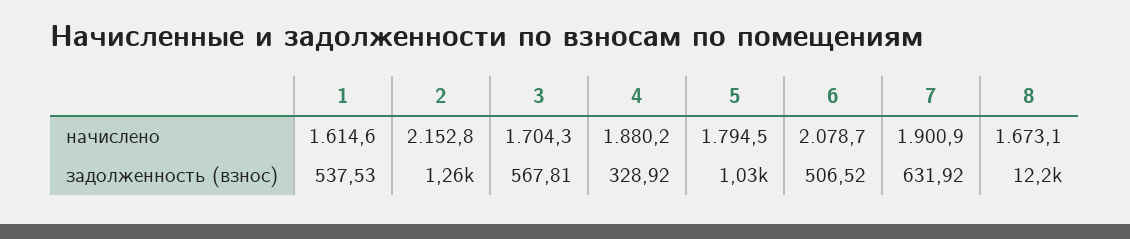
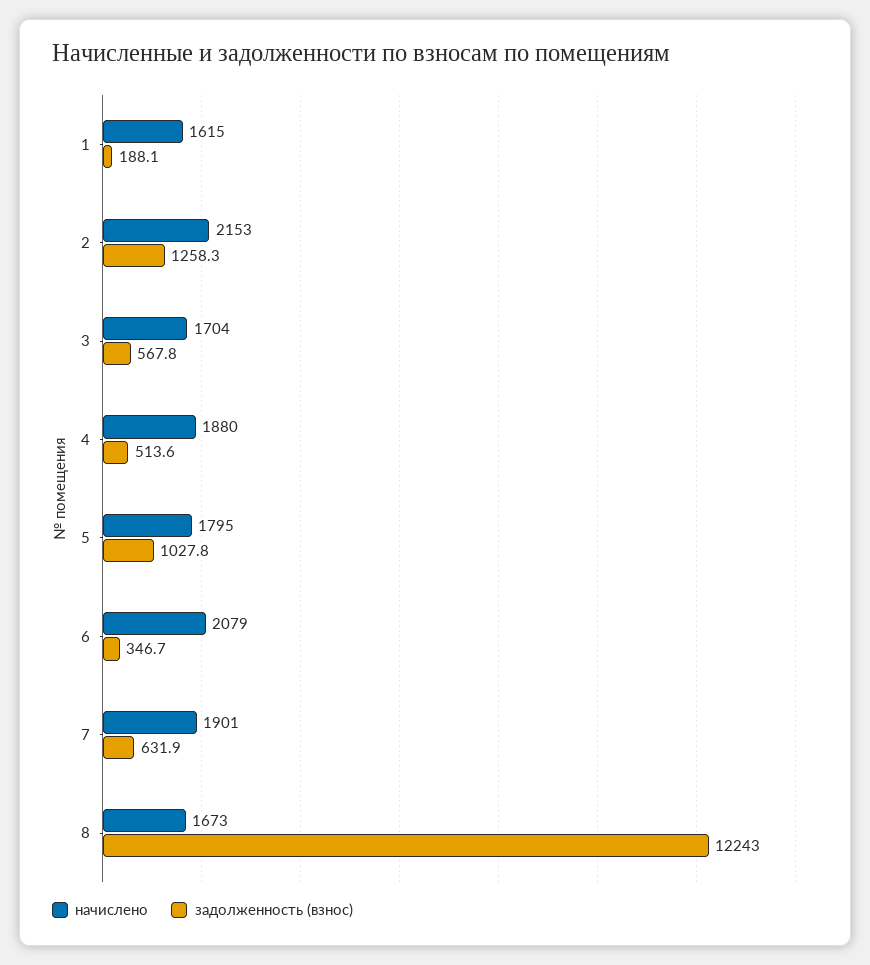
задолженность (взнос), 1: 537.53 -> 188.1
задолженность (взнос), 4: 328.92 -> 513.6
задолженность (взнос), 6: 506.52 -> 346.7

